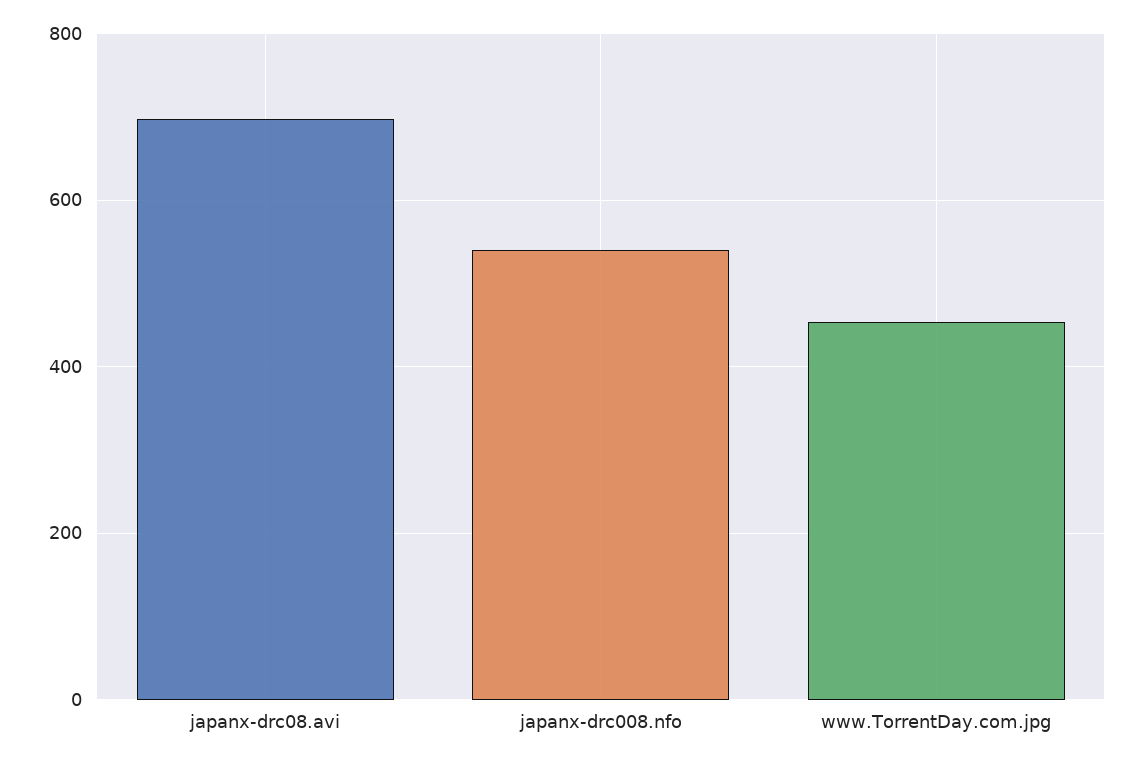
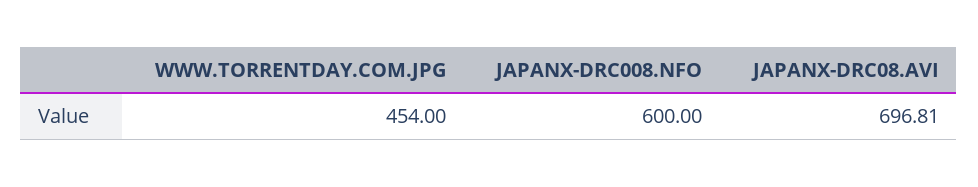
japanx-drc008.nfo: 540 -> 600

